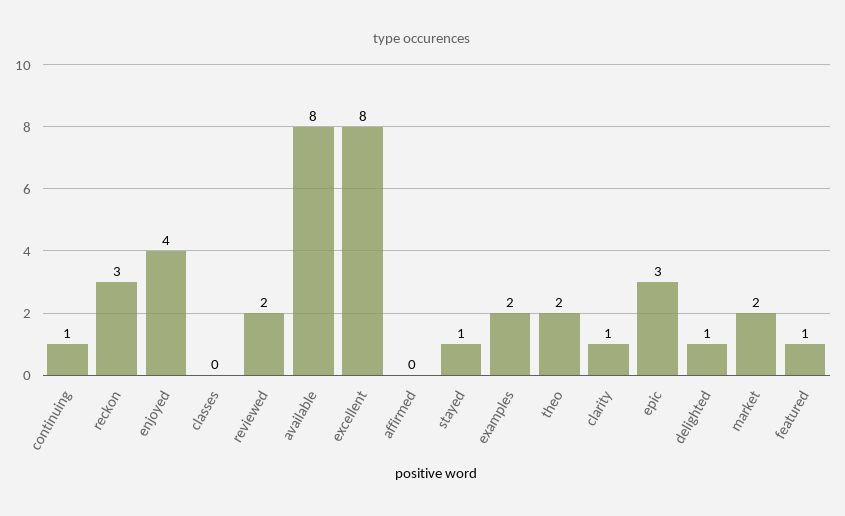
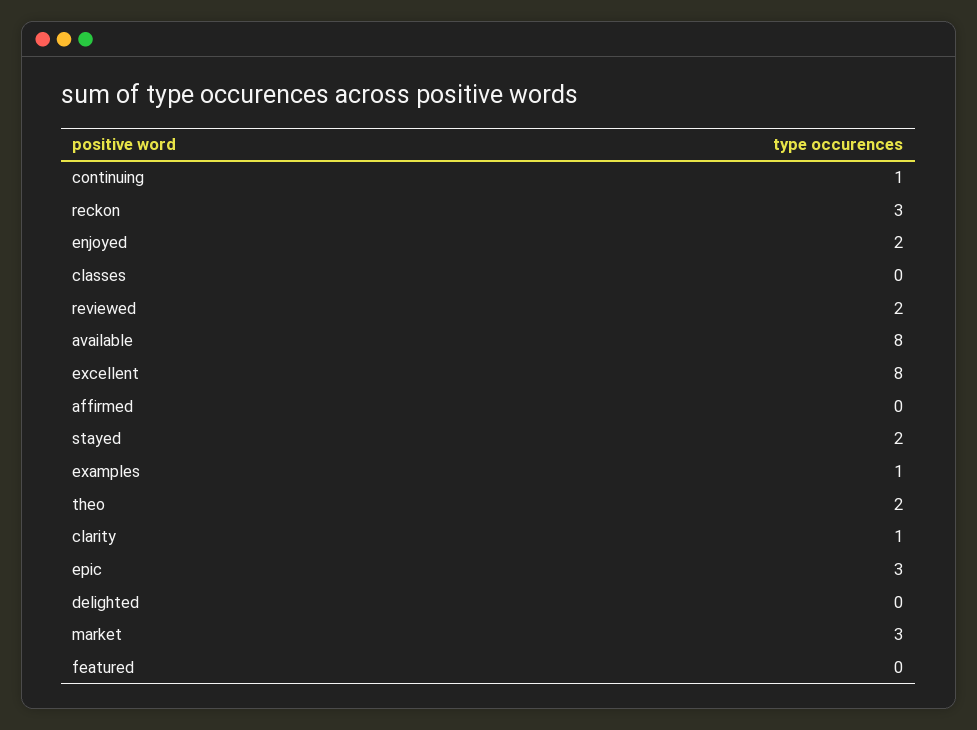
enjoyed: 4 -> 2
stayed: 1 -> 2
examples: 2 -> 1
delighted: 1 -> 0
market: 2 -> 3
featured: 1 -> 0

